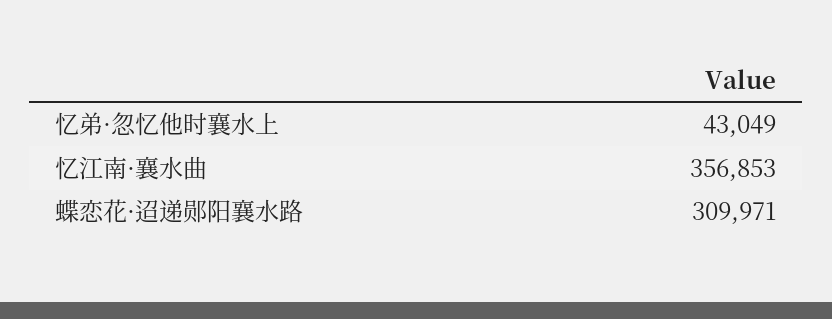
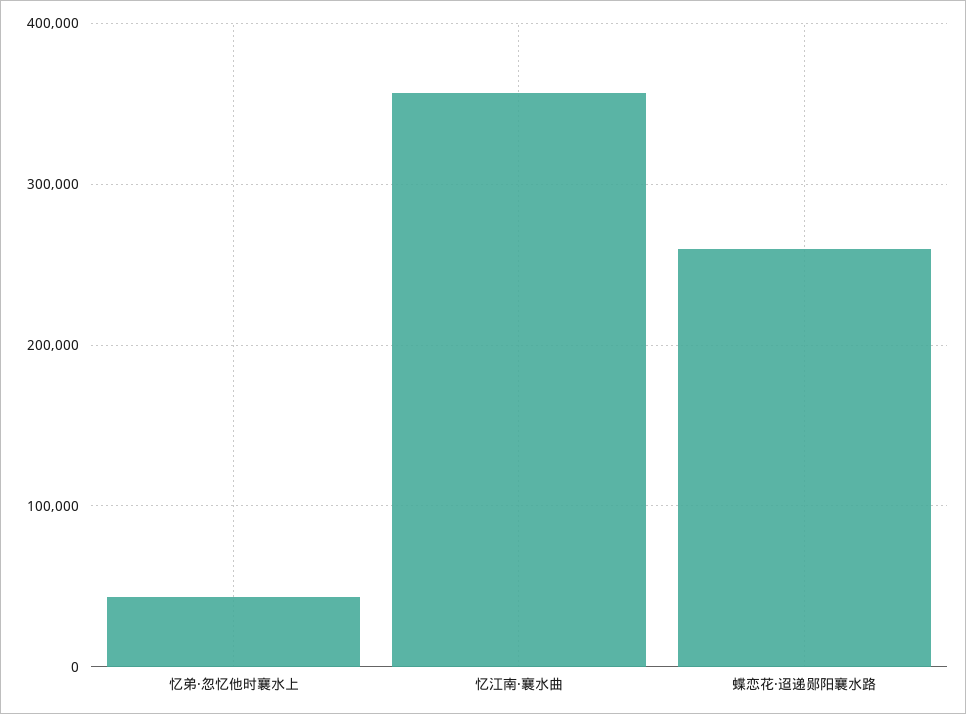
蝶恋花·迢递郧阳襄水路: 309971 -> 260000

